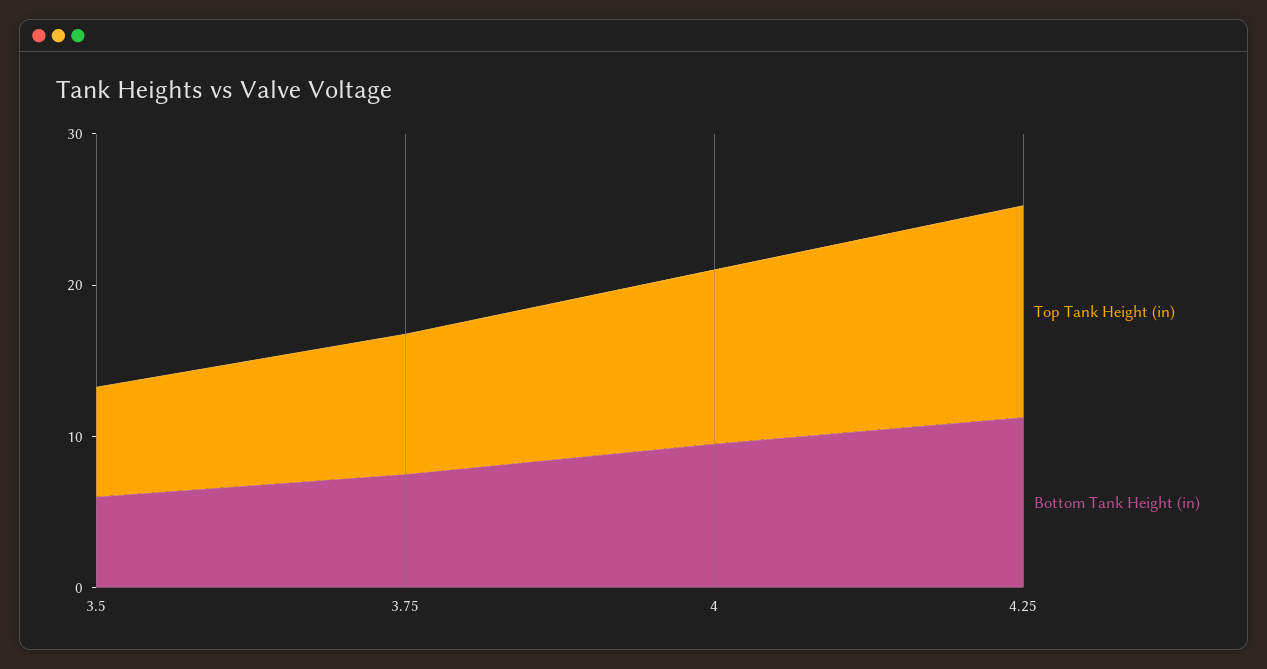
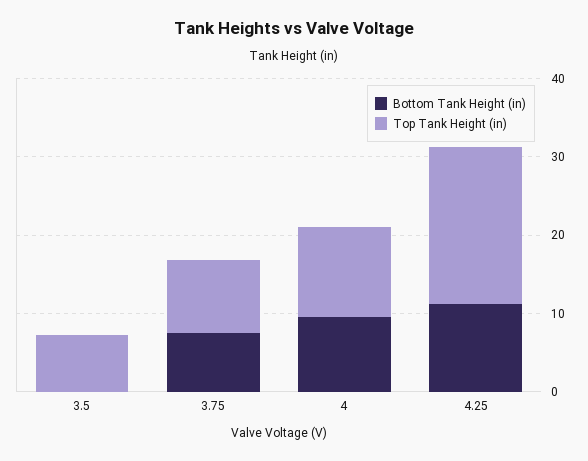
Bottom Tank Height (in), 3.5: 6 -> 0
Top Tank Height (in), 4.25: 14 -> 20

